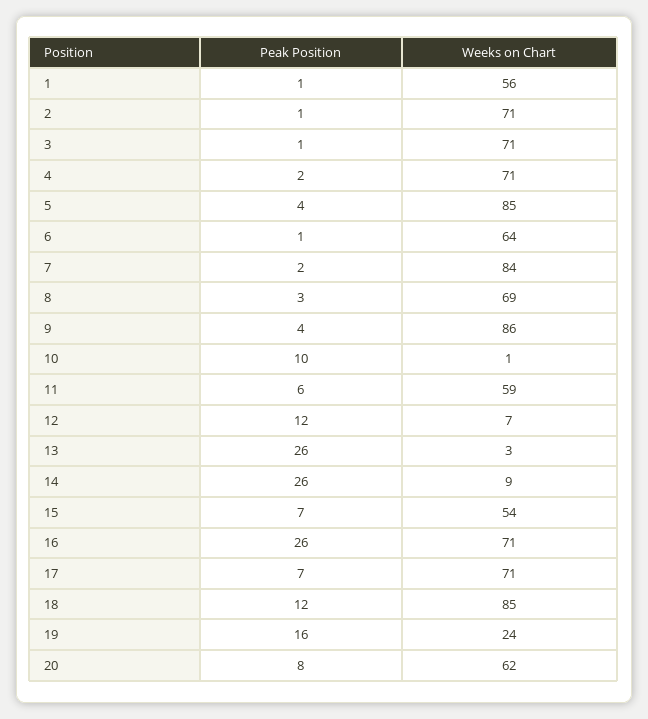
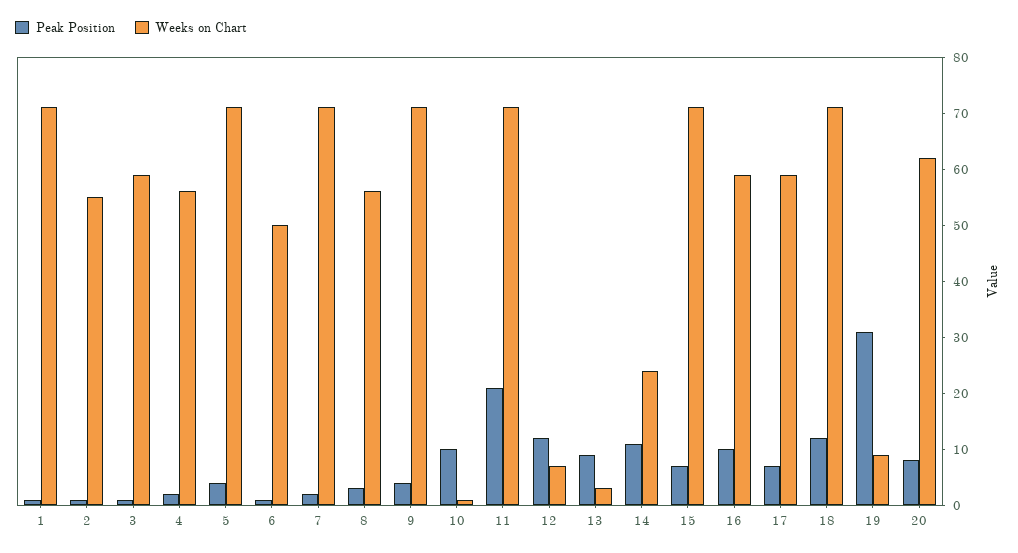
Weeks on Chart, 1: 56 -> 70
Weeks on Chart, 2: 71 -> 55
Weeks on Chart, 3: 71 -> 60
Weeks on Chart, 4: 71 -> 55
Weeks on Chart, 5: 85 -> 70
Weeks on Chart, 6: 64 -> 50
Weeks on Chart, 7: 84 -> 70
Weeks on Chart, 8: 69 -> 55
Weeks on Chart, 9: 86 -> 70
Peak Position, 11: 6 -> 20
Weeks on Chart, 11: 59 -> 70
Peak Position, 13: 26 -> 10
Peak Position, 14: 26 -> 10
Weeks on Chart, 14: 9 -> 25
Weeks on Chart, 15: 54 -> 70
Peak Position, 16: 26 -> 10
Weeks on Chart, 16: 71 -> 60
Weeks on Chart, 17: 71 -> 60
Weeks on Chart, 18: 85 -> 70
Peak Position, 19: 16 -> 30
Weeks on Chart, 19: 24 -> 10

